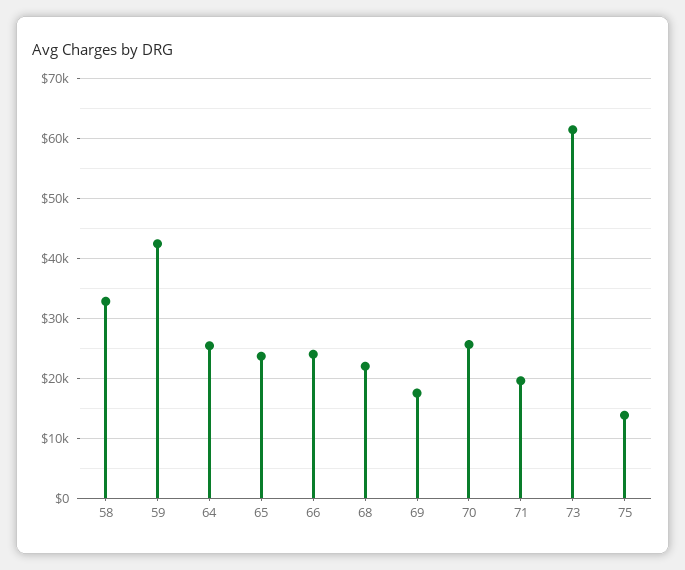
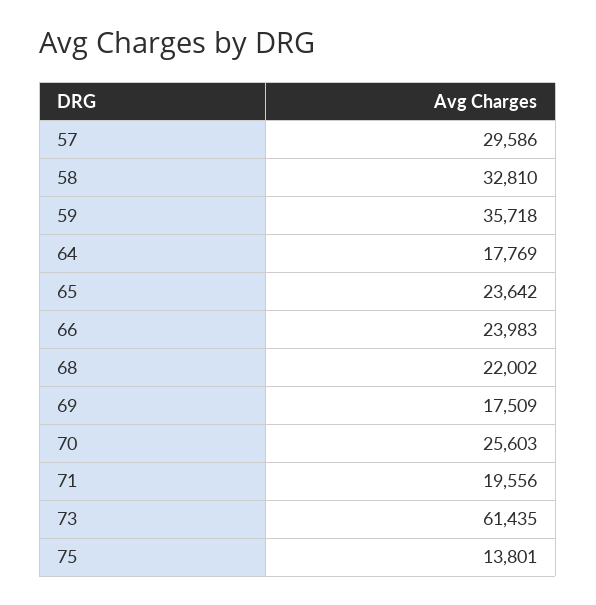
59: 42000 -> 35718
64: 26000 -> 17769
57: none -> 29586

